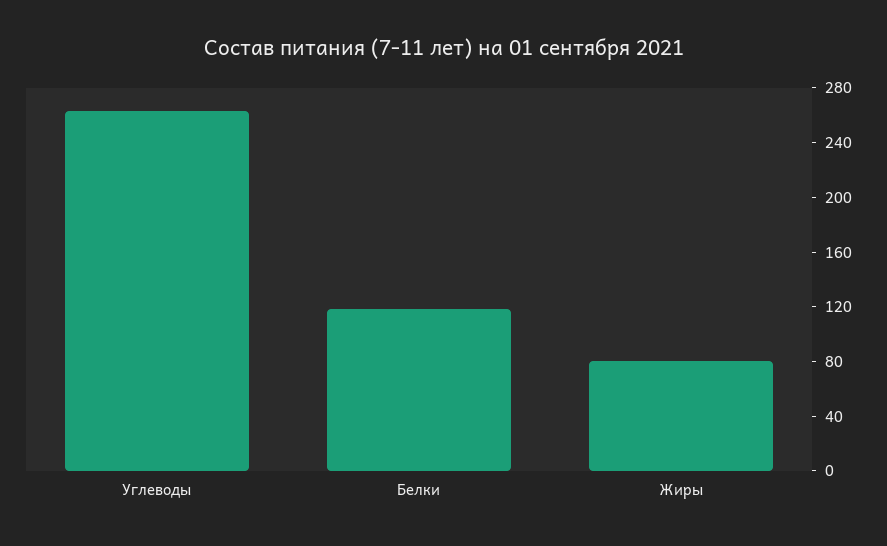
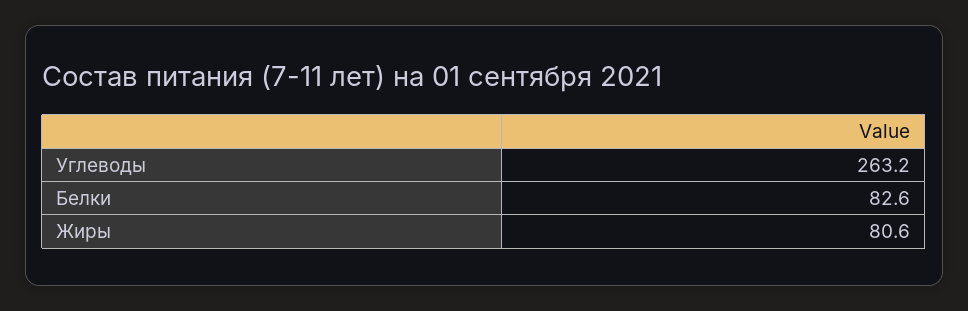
Белки: 120 -> 82.6

